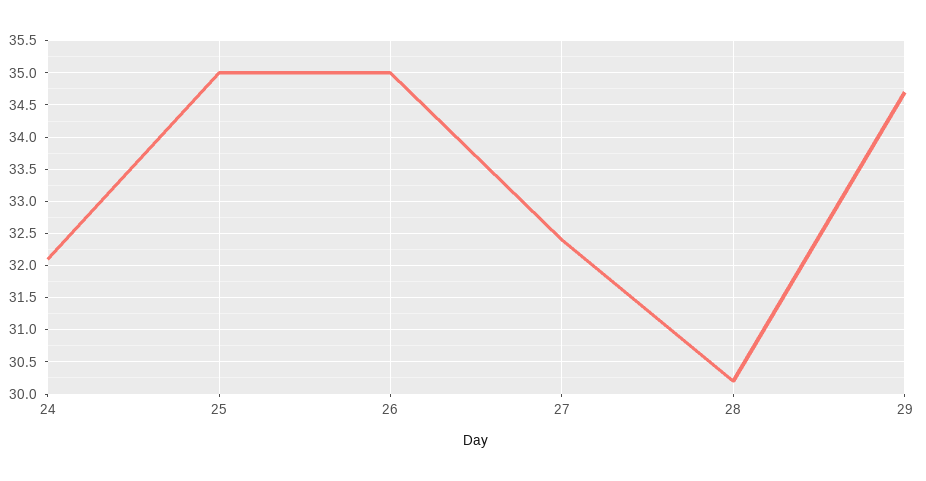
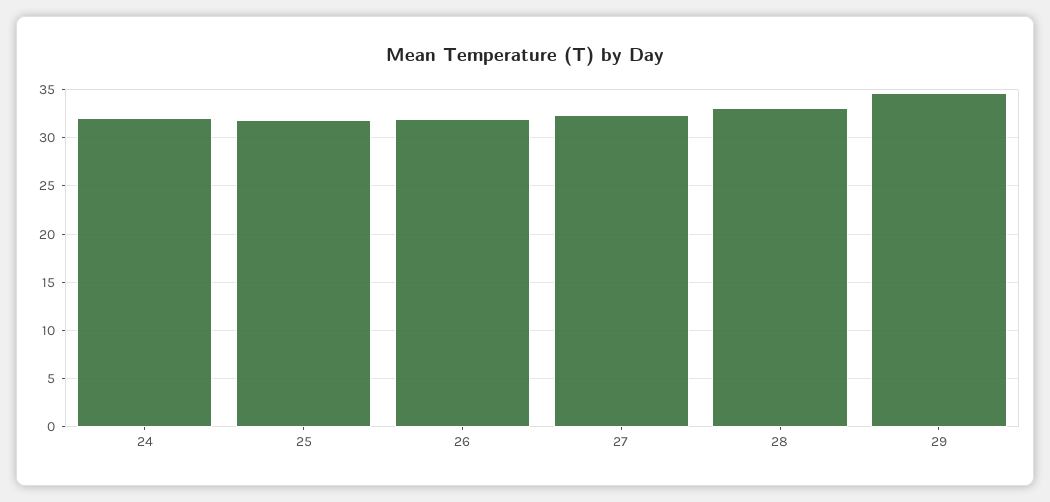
25: 35 -> 32
26: 35 -> 32
28: 30.2 -> 33

